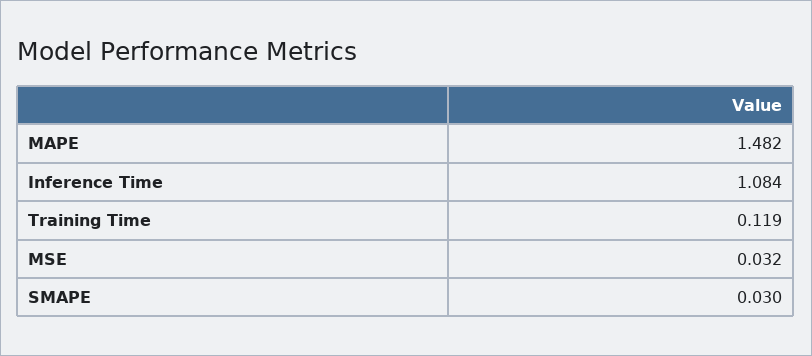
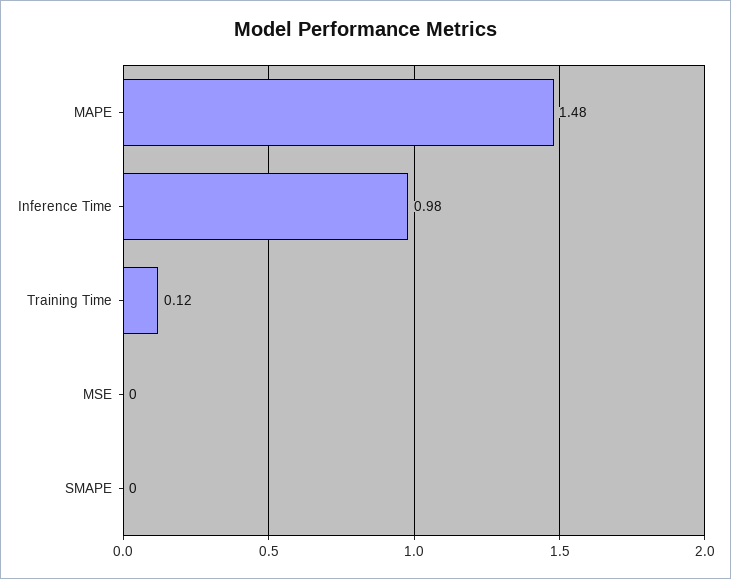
Inference Time: 1.084 -> 0.98
MSE: 0.032 -> 0
SMAPE: 0.03 -> 0

